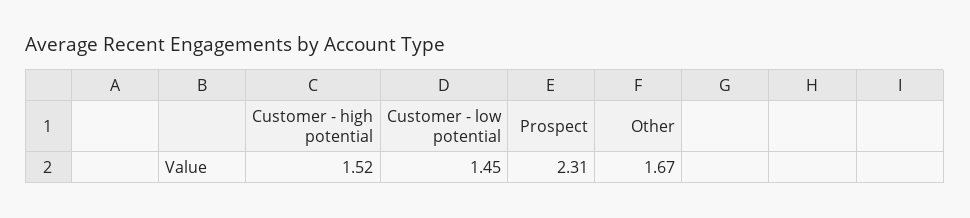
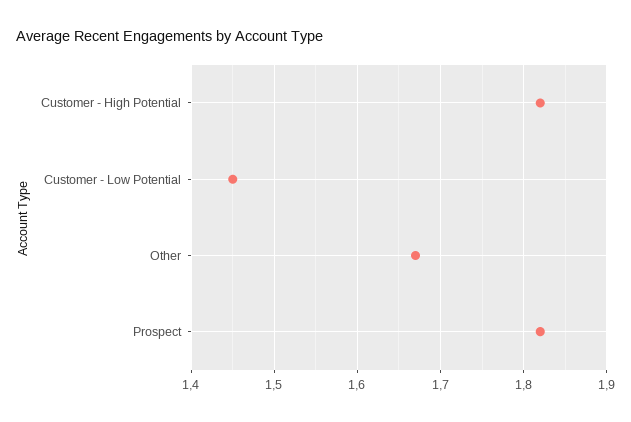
Customer - high potential: 1.52 -> 1.82
Prospect: 2.31 -> 1.82

